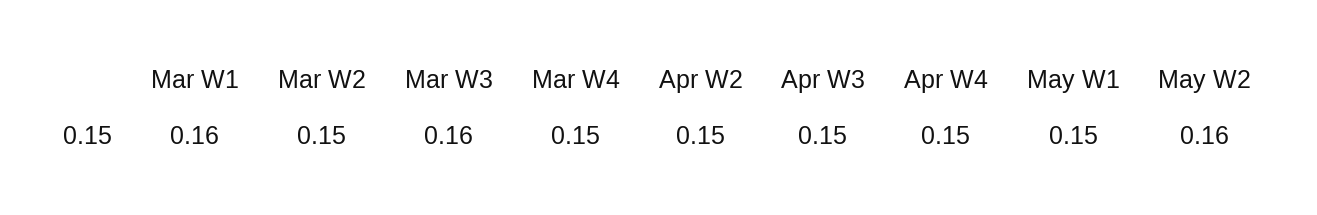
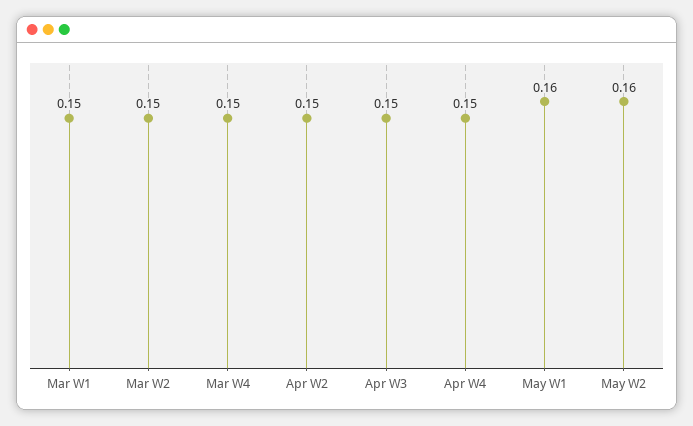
Mar W1: 0.16 -> 0.15
Mar W3: 0.16 -> none
May W1: 0.15 -> 0.16

